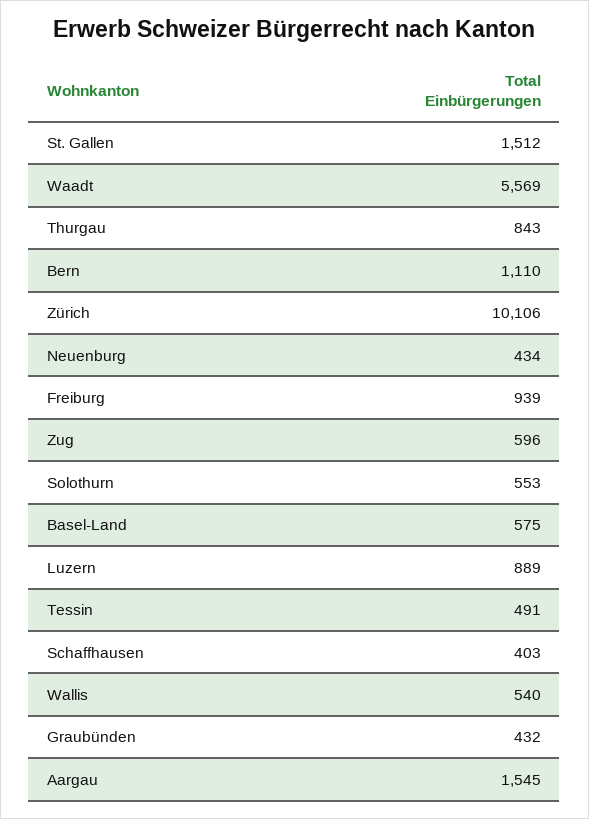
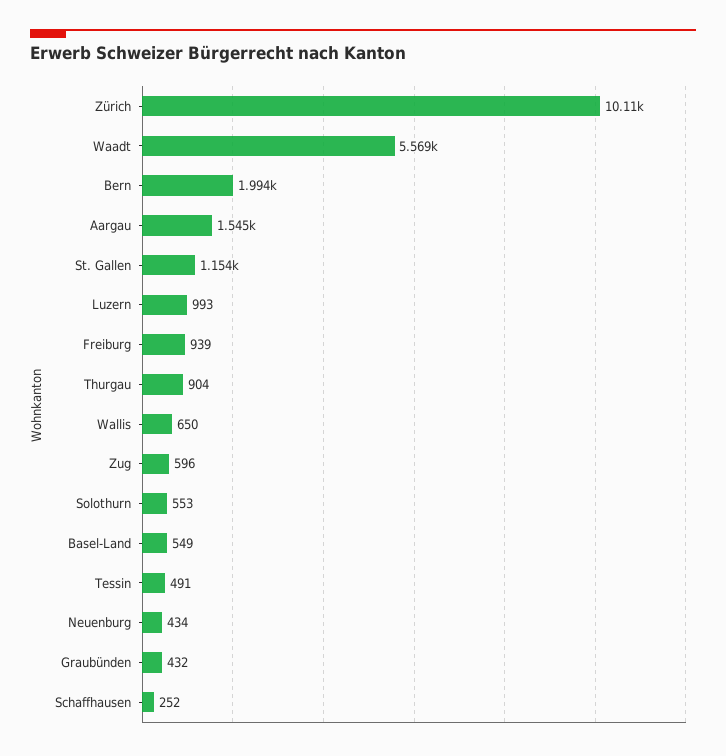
St. Gallen: 1512 -> 1154
Thurgau: 843 -> 904
Bern: 1110 -> 1994
Basel-Land: 575 -> 549
Luzern: 889 -> 993
Schaffhausen: 403 -> 252
Wallis: 540 -> 650

